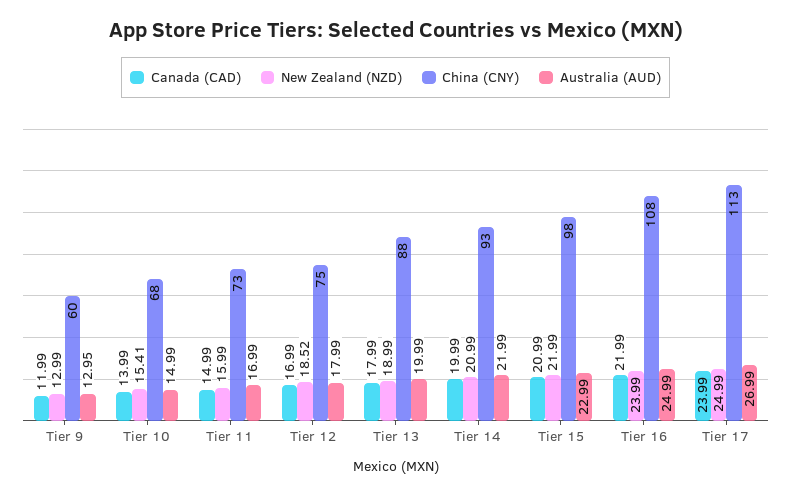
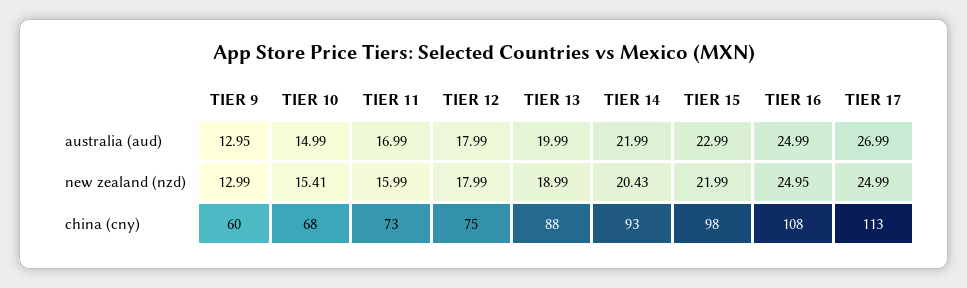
Canada (CAD), Tier 9: 11.99 -> none
Canada (CAD), Tier 10: 13.99 -> none
Canada (CAD), Tier 11: 14.99 -> none
Canada (CAD), Tier 12: 16.99 -> none
New Zealand (NZD), Tier 12: 18.52 -> 17.99
Canada (CAD), Tier 13: 17.99 -> none
Canada (CAD), Tier 14: 19.99 -> none
New Zealand (NZD), Tier 14: 20.99 -> 20.43
Canada (CAD), Tier 15: 20.99 -> none
Canada (CAD), Tier 16: 21.99 -> none
New Zealand (NZD), Tier 16: 23.99 -> 24.95
Canada (CAD), Tier 17: 23.99 -> none

